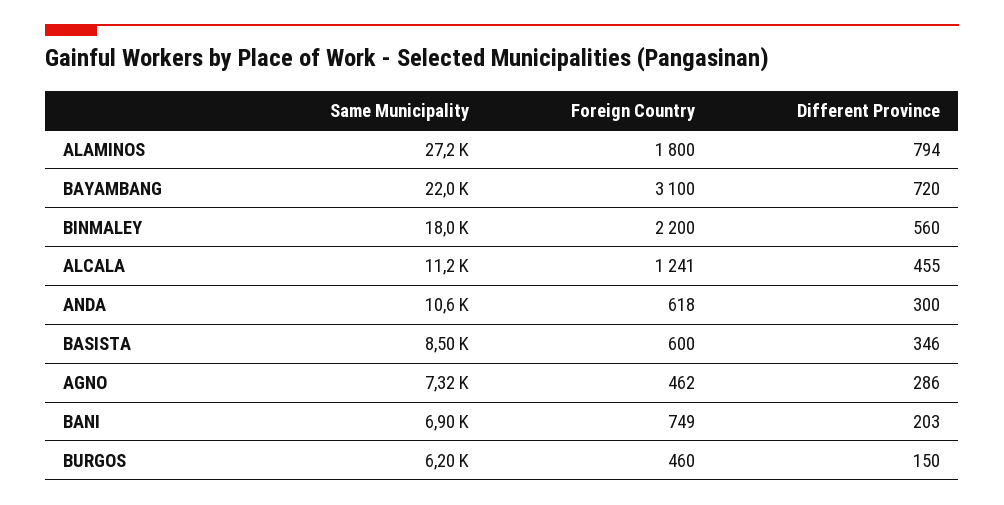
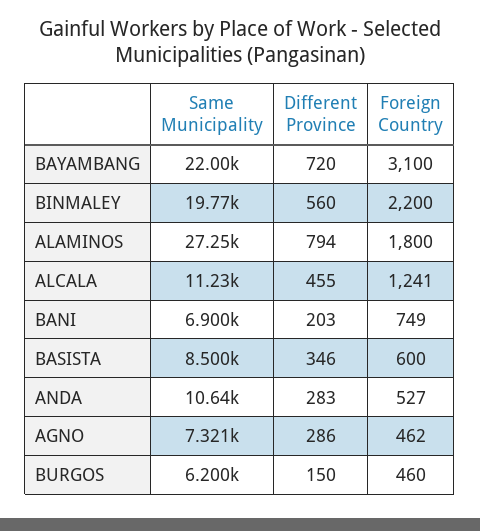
Same Municipality, BINMALEY: 18000 -> 19770
Foreign Country, ANDA: 618 -> 527
Different Province, ANDA: 300 -> 283

